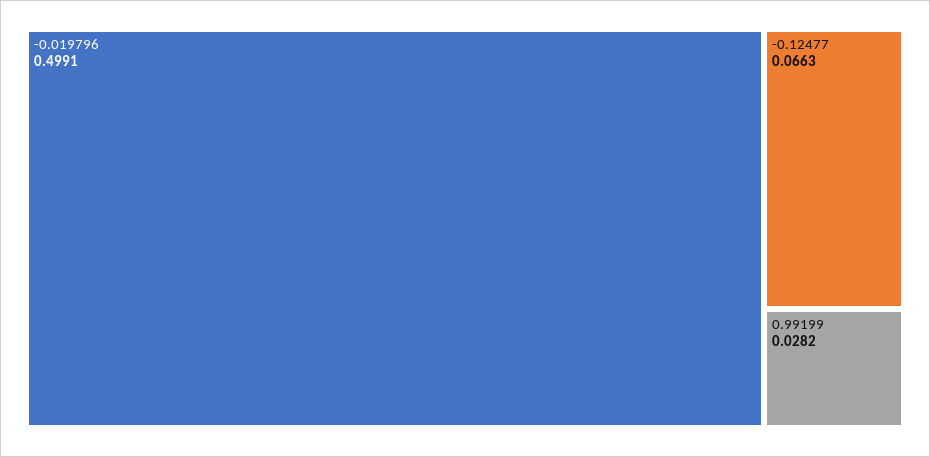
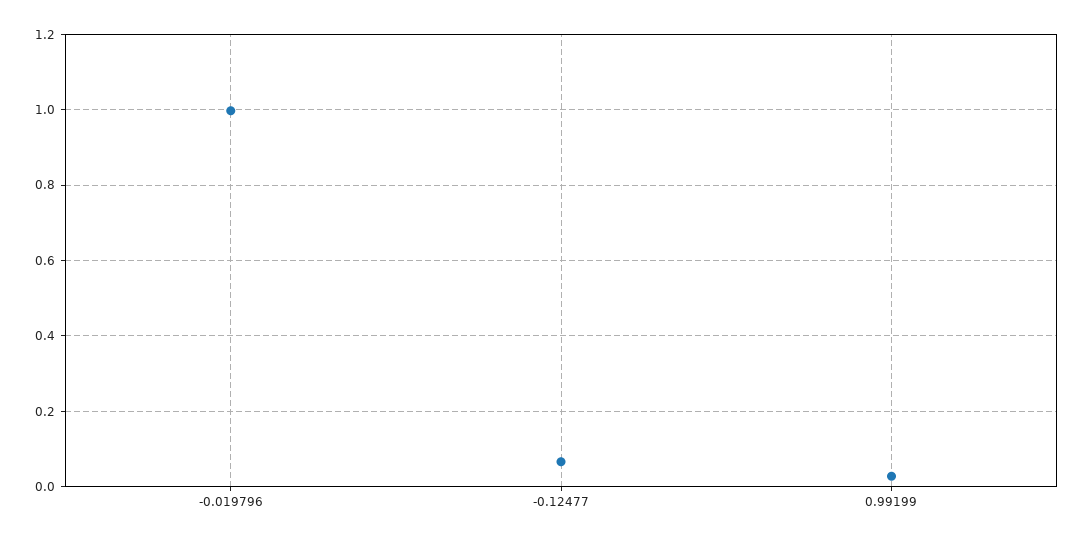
-0.019796: 0.4991 -> 1

